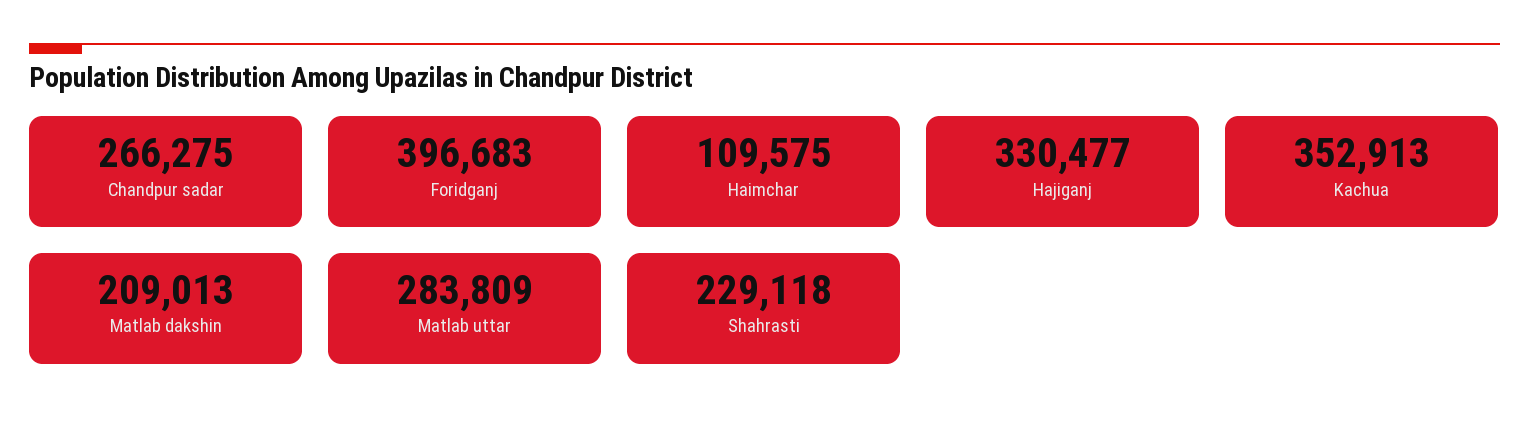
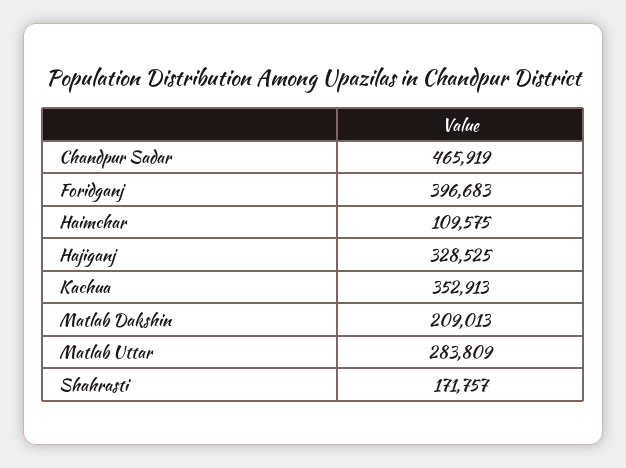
Chandpur sadar: 266275 -> 465919
Hajiganj: 330477 -> 328525
Shahrasti: 229118 -> 171757

